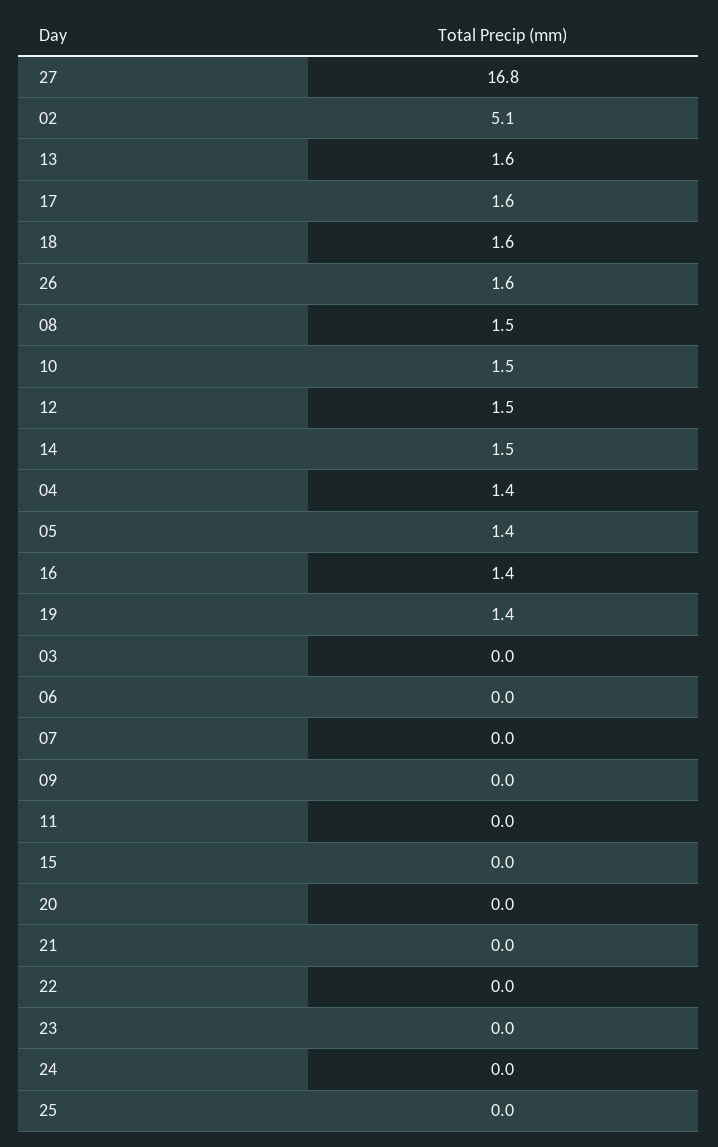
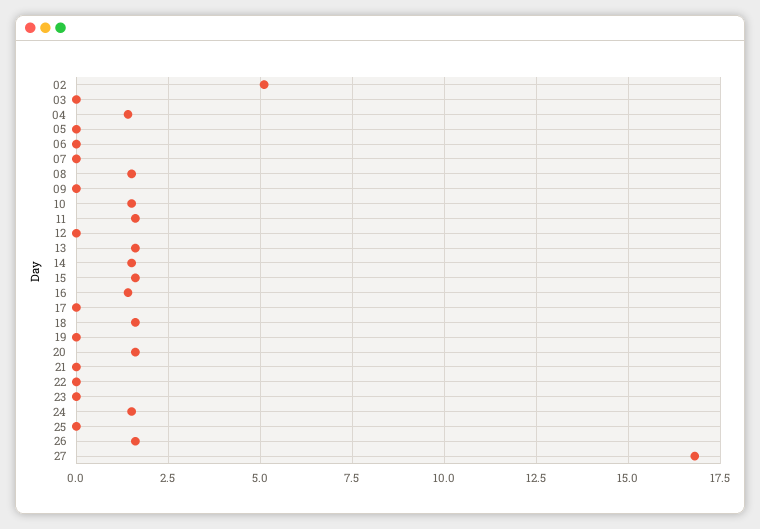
17: 1.6 -> 0
12: 1.5 -> 0
05: 1.4 -> 0
19: 1.4 -> 0
11: 0 -> 1.5
15: 0 -> 1.5
20: 0 -> 1.5
24: 0 -> 1.5

